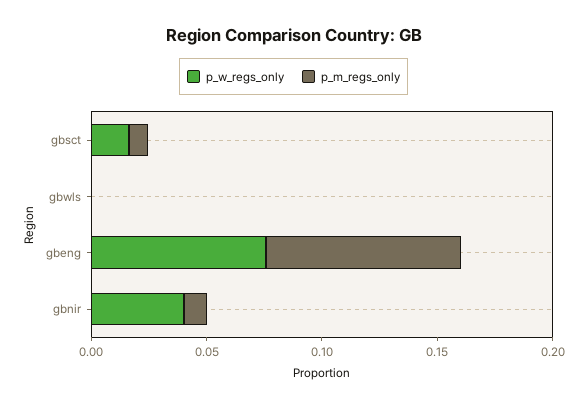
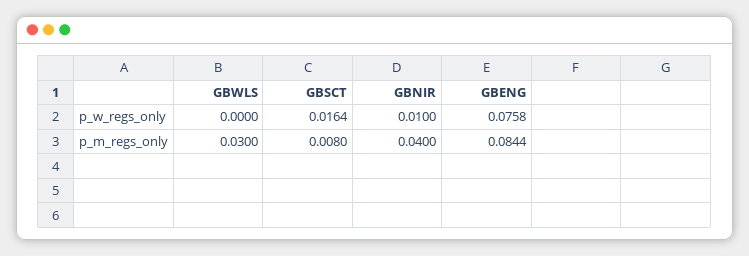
p_m_regs_only, gbwls: 0 -> 0.03
p_w_regs_only, gbnir: 0.04 -> 0.01
p_m_regs_only, gbnir: 0.01 -> 0.04

